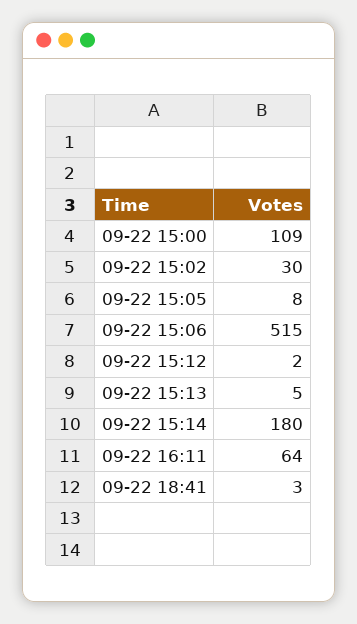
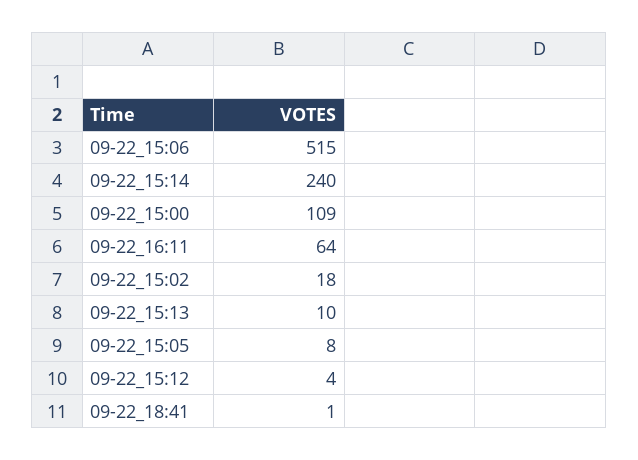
09-22 15:02: 30 -> 18
09-22 15:12: 2 -> 4
09-22 15:13: 5 -> 10
09-22 15:14: 180 -> 240
09-22 18:41: 3 -> 1

